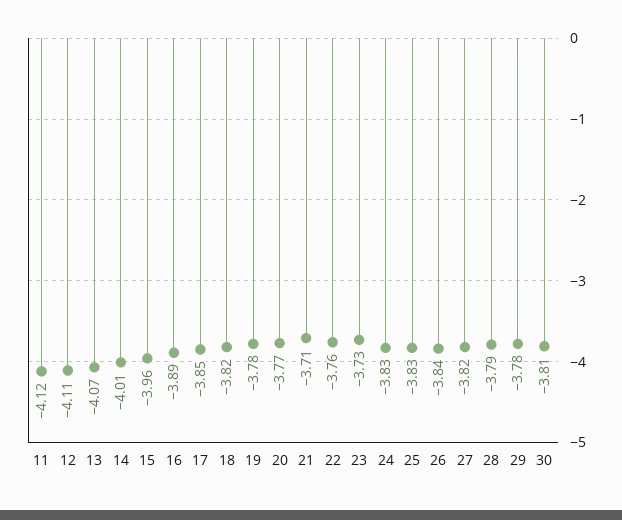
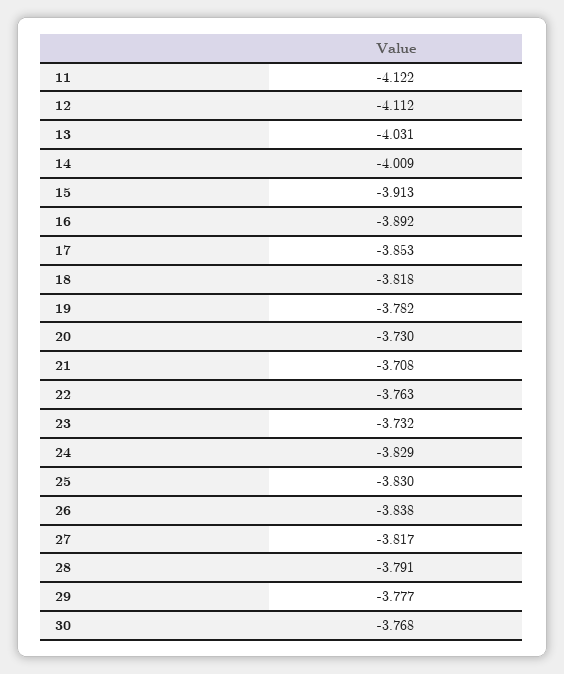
13: -4.07 -> -4.031
15: -3.96 -> -3.913
20: -3.77 -> -3.73
30: -3.81 -> -3.768

